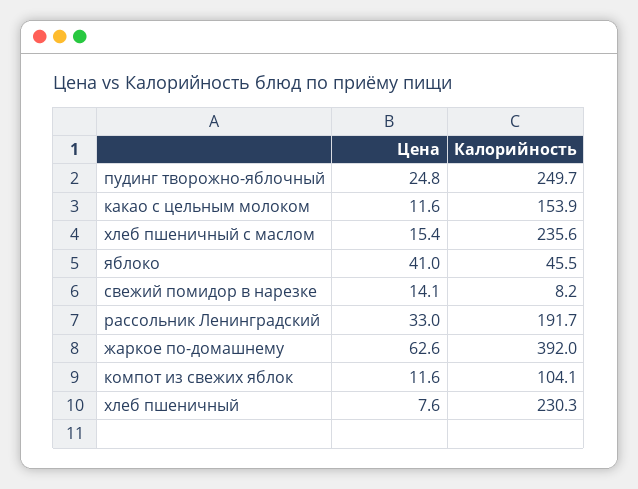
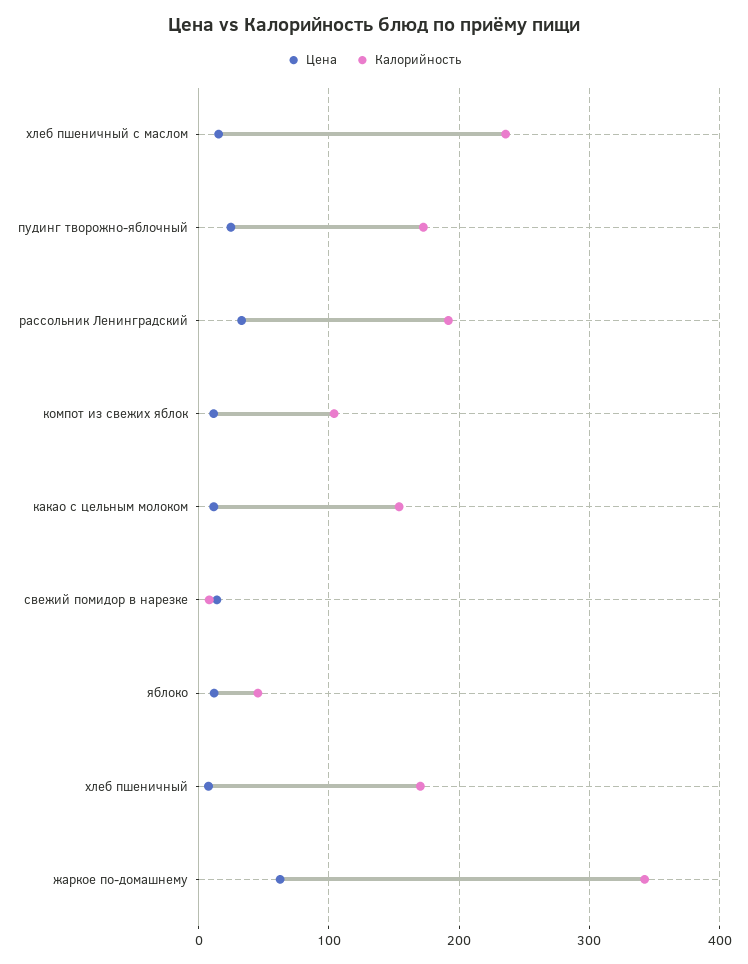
Калорийность, пудинг творожно-яблочный: 249.7 -> 170
Цена, яблоко: 41 -> 10
Калорийность, жаркое по-домашнему: 392 -> 340
Калорийность, хлеб пшеничный: 230.3 -> 170

